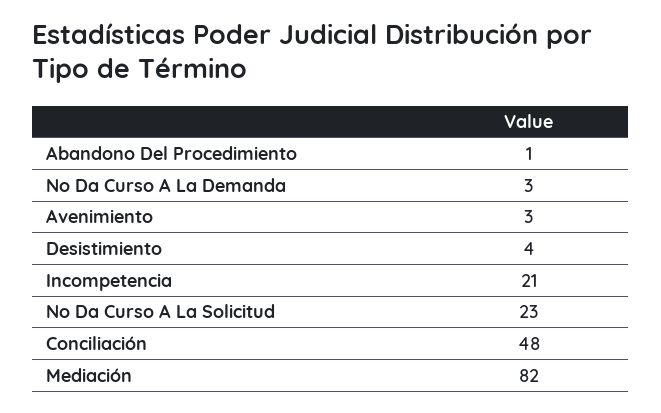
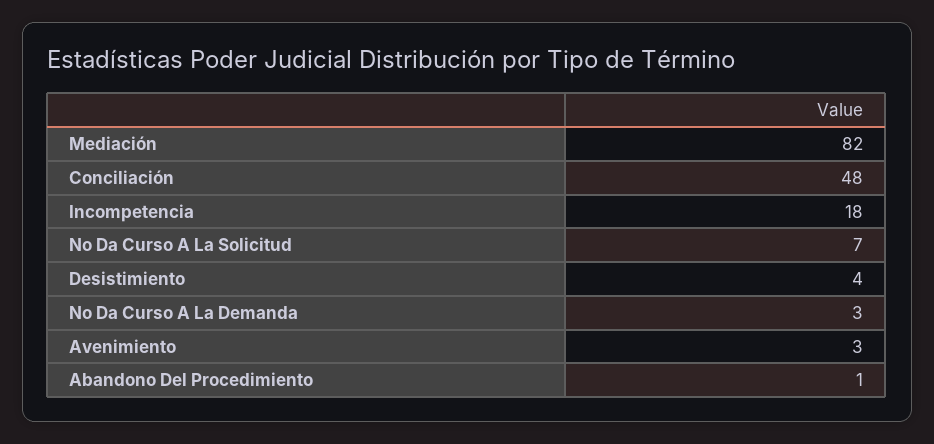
Incompetencia: 21 -> 18
No Da Curso A La Solicitud: 23 -> 7

